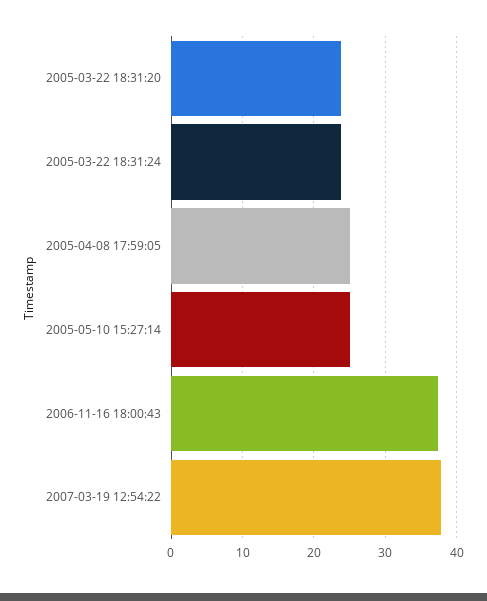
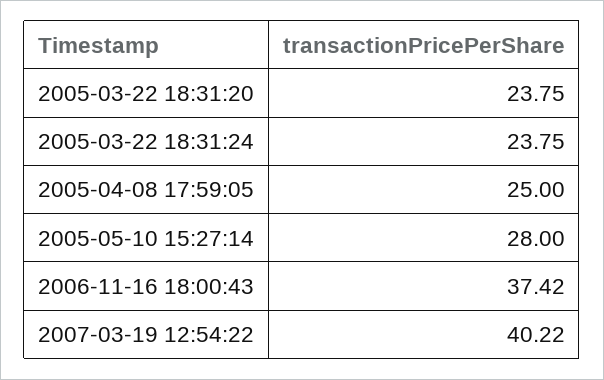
2005-05-10 15:27:14: 25 -> 28
2007-03-19 12:54:22: 38 -> 40.22

